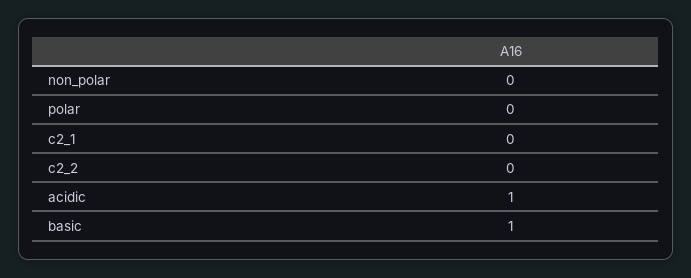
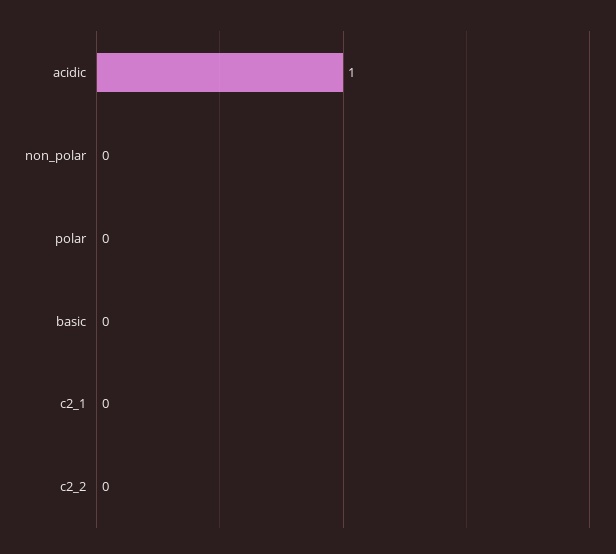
basic: 1 -> 0

